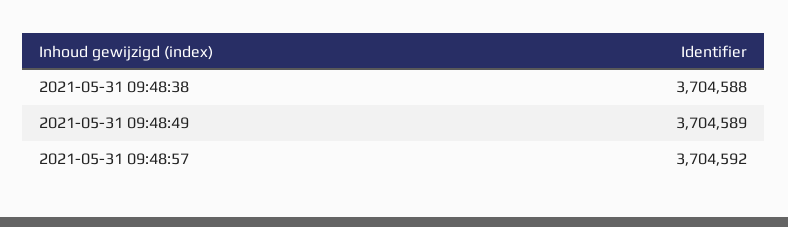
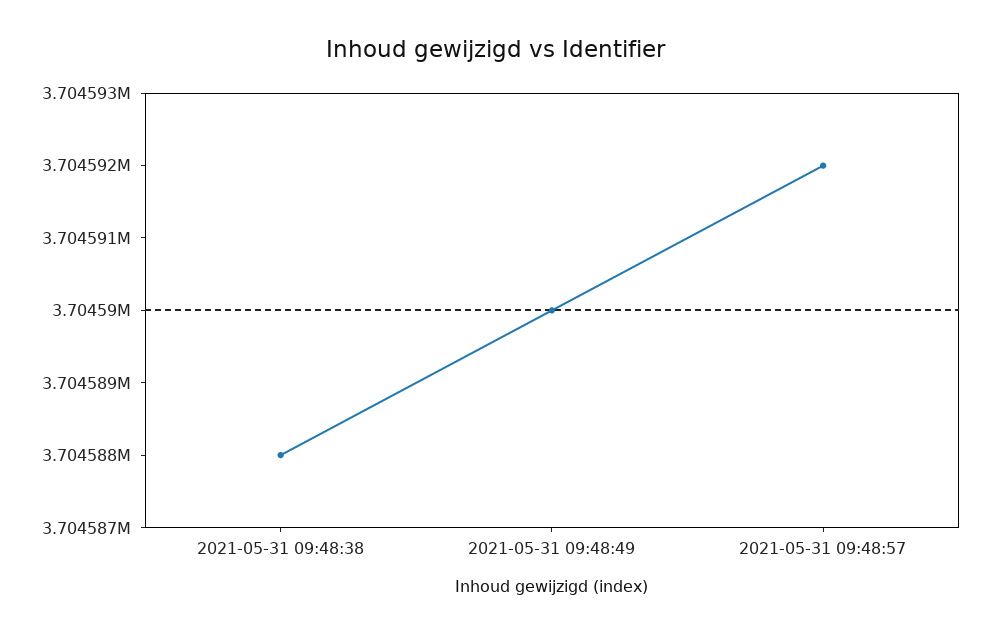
2021-05-31 09:48:49: 3704589 -> 3704590

